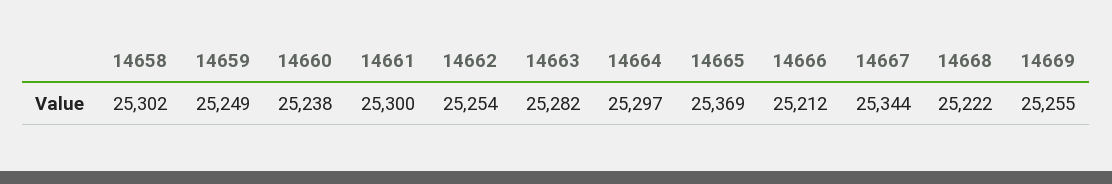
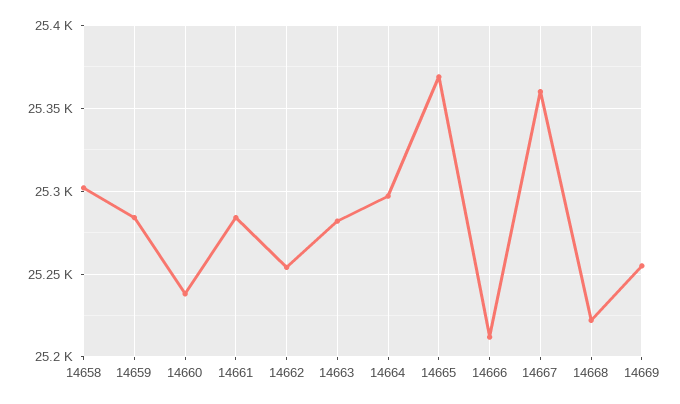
14659: 25249 -> 25285
14661: 25300 -> 25285
14667: 25344 -> 25360

